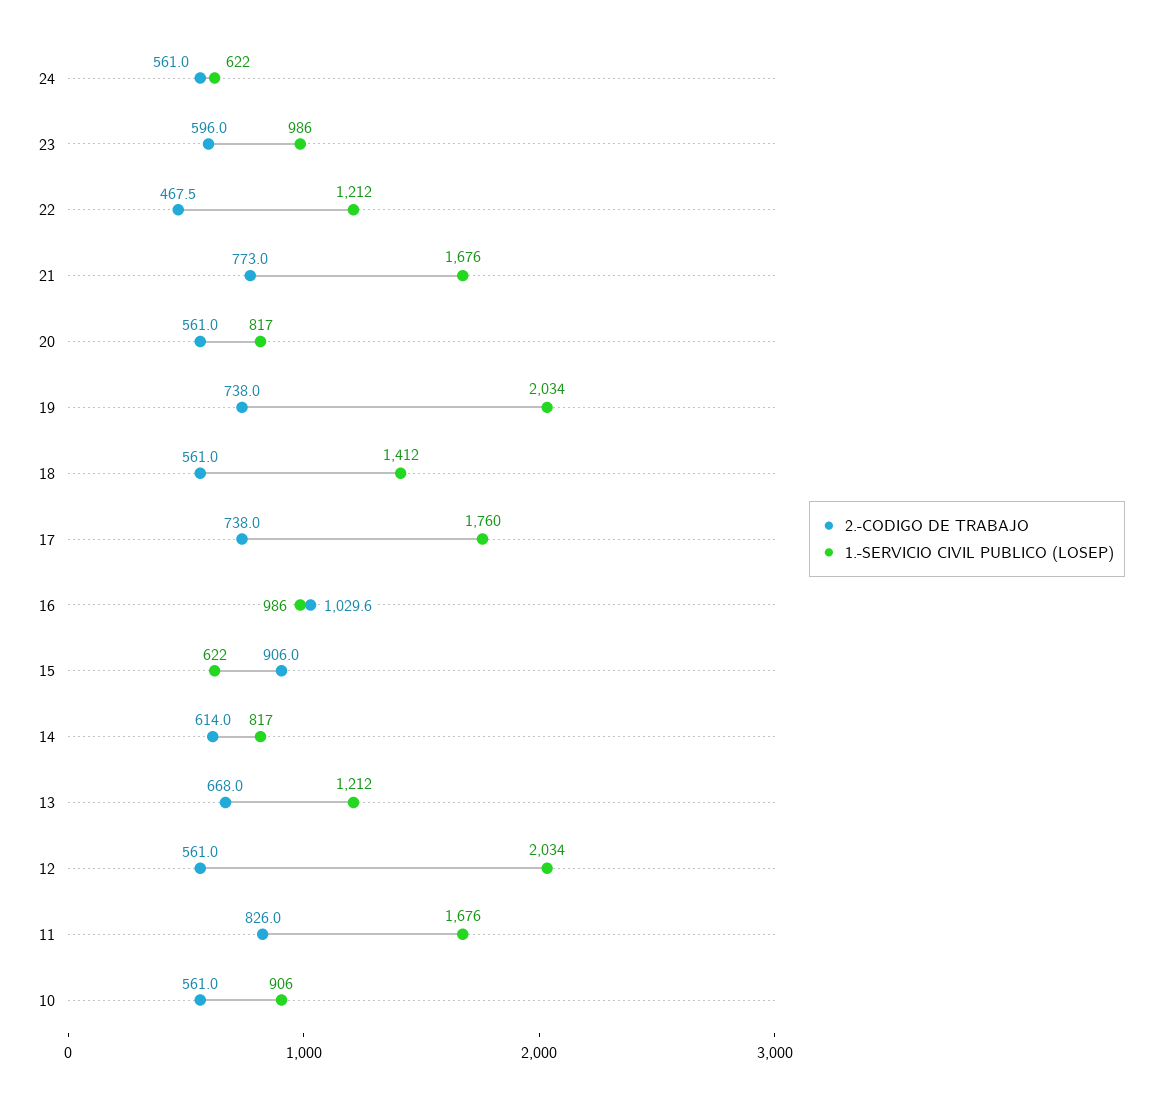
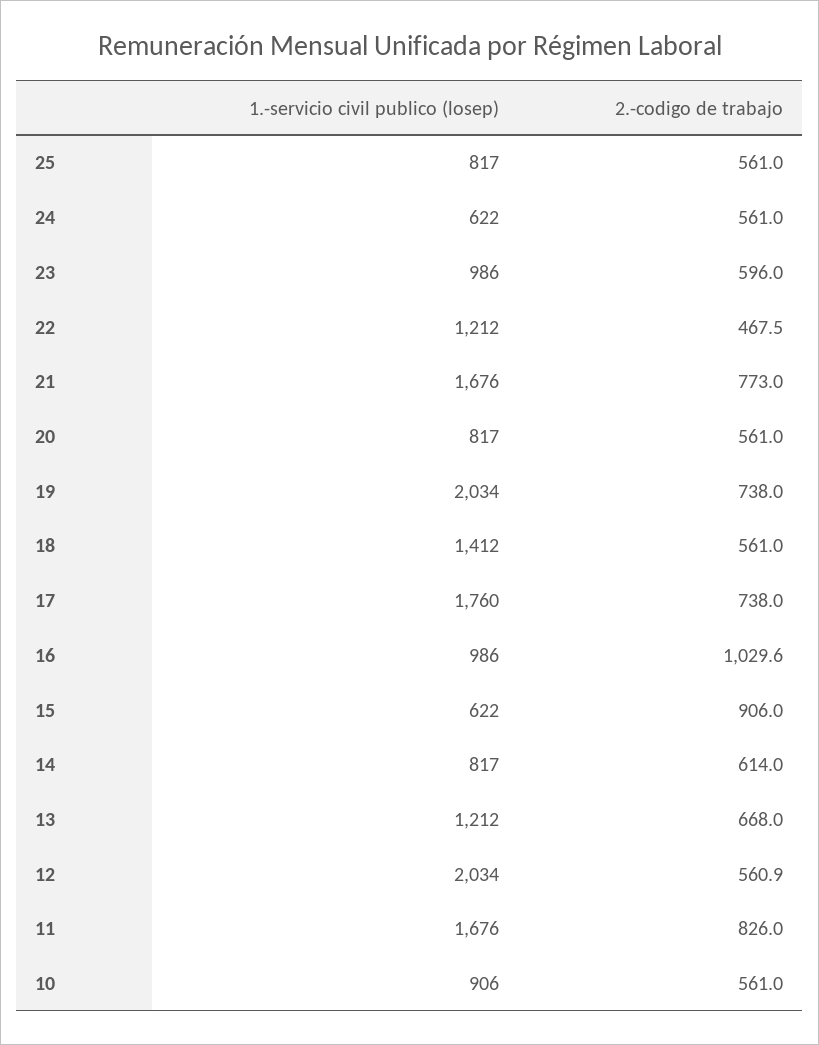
2.-CODIGO DE TRABAJO, 12: 561 -> 560.9
1.-SERVICIO CIVIL PUBLICO (LOSEP), 25: none -> 817
2.-CODIGO DE TRABAJO, 25: none -> 561

